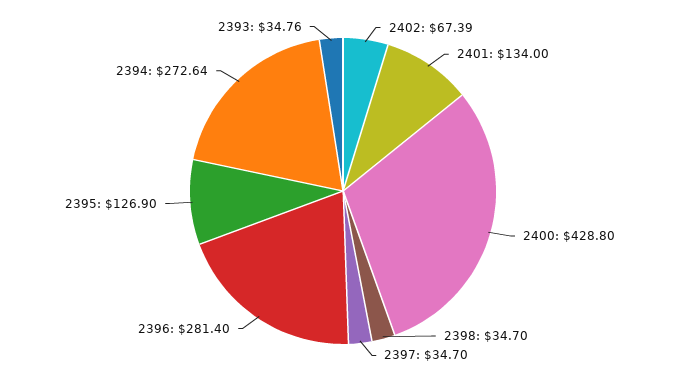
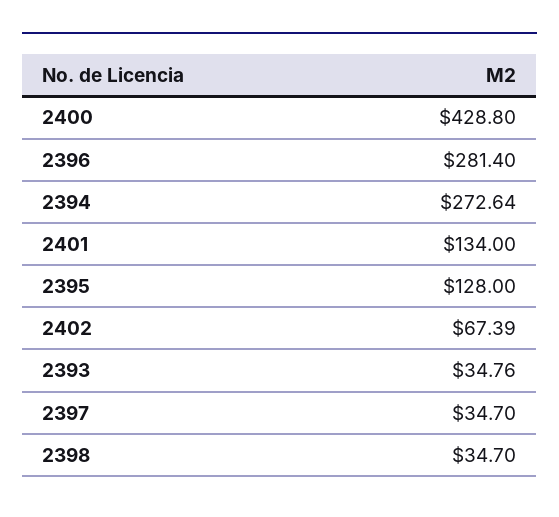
2395: 126.9 -> 128

